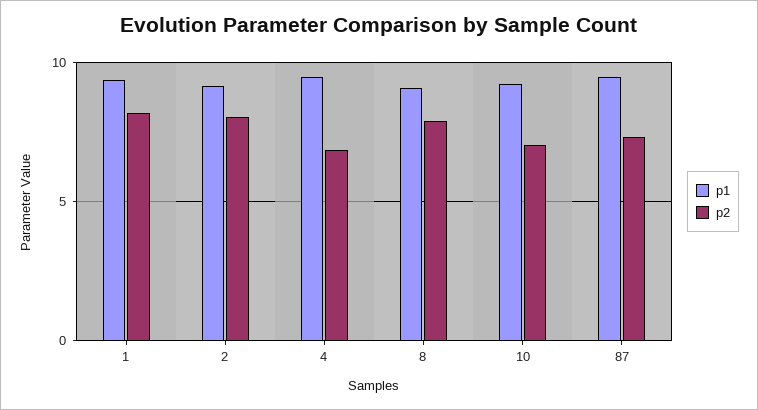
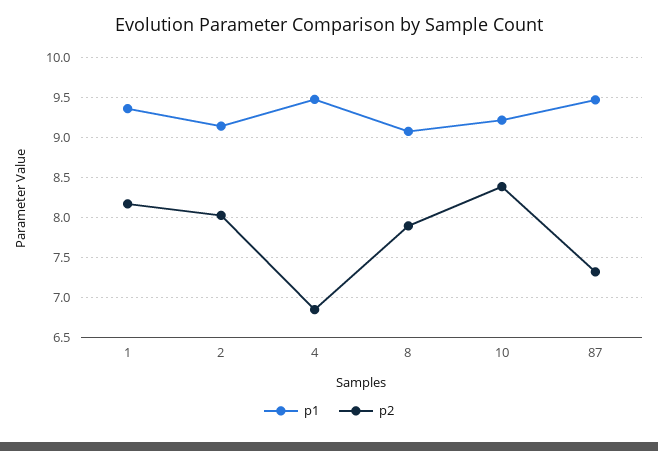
p2, 10: 7 -> 8.4

